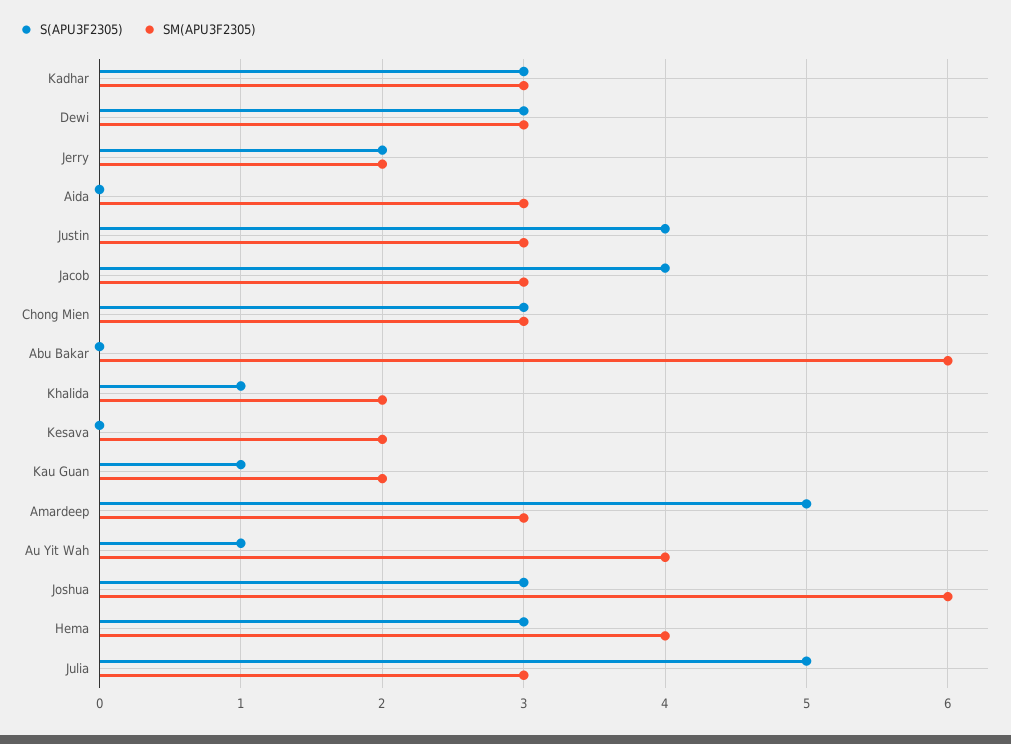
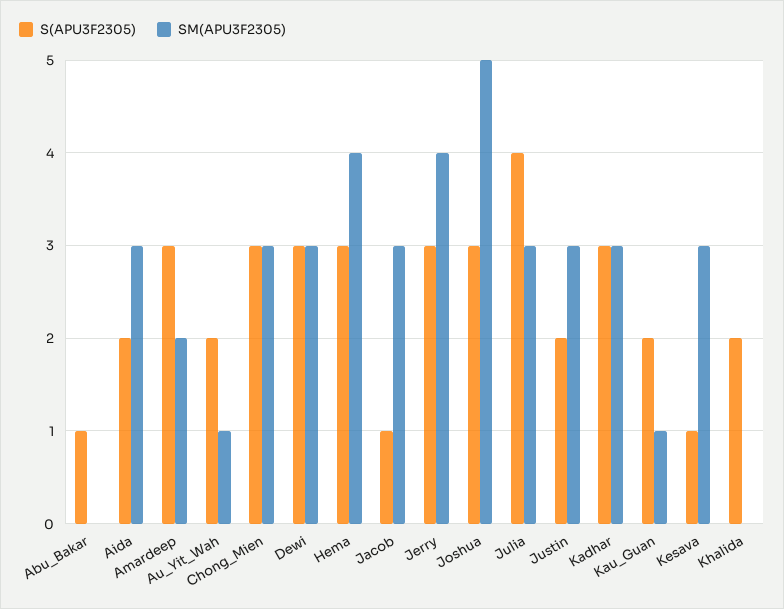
S(APU3F2305), Jerry: 2 -> 3
SM(APU3F2305), Jerry: 2 -> 4
S(APU3F2305), Aida: 0 -> 2
S(APU3F2305), Justin: 4 -> 2
S(APU3F2305), Jacob: 4 -> 1
S(APU3F2305), Abu Bakar: 0 -> 1
SM(APU3F2305), Abu Bakar: 6 -> 0
S(APU3F2305), Khalida: 1 -> 2
SM(APU3F2305), Khalida: 2 -> 0
S(APU3F2305), Kesava: 0 -> 1
SM(APU3F2305), Kesava: 2 -> 3
S(APU3F2305), Kau Guan: 1 -> 2
SM(APU3F2305), Kau Guan: 2 -> 1
S(APU3F2305), Amardeep: 5 -> 3
SM(APU3F2305), Amardeep: 3 -> 2
S(APU3F2305), Au Yit Wah: 1 -> 2
SM(APU3F2305), Au Yit Wah: 4 -> 1
SM(APU3F2305), Joshua: 6 -> 5
S(APU3F2305), Julia: 5 -> 4

